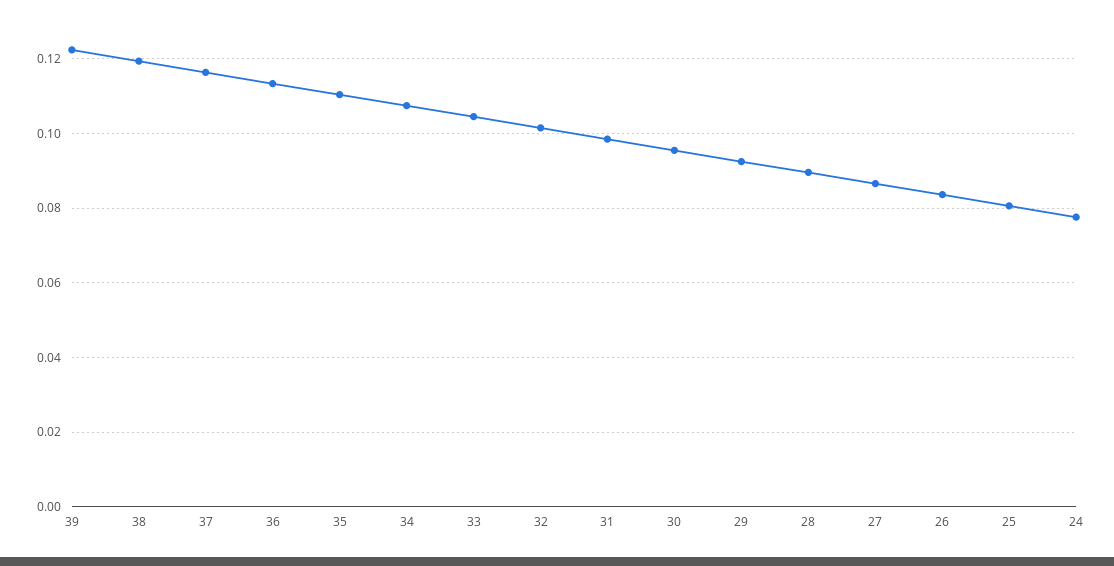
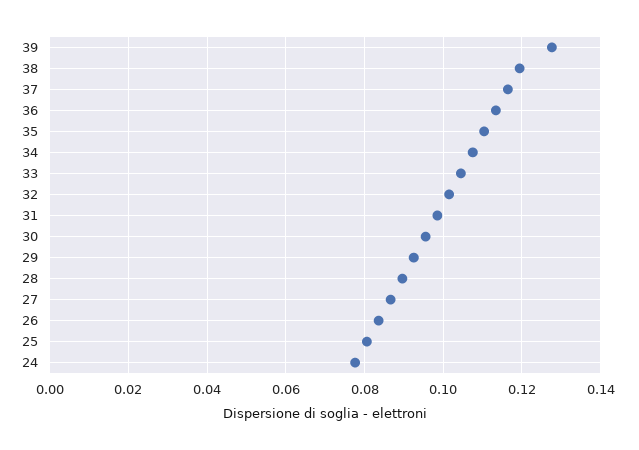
39: 0.122 -> 0.128

